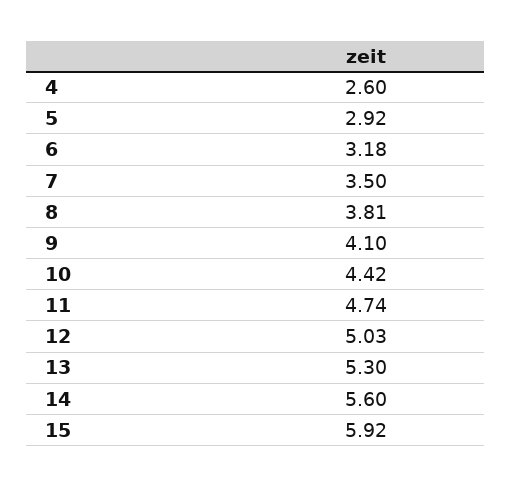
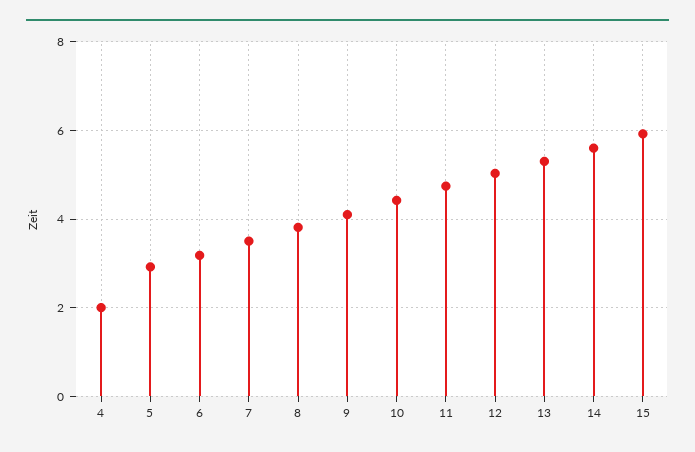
4: 2.6 -> 2

